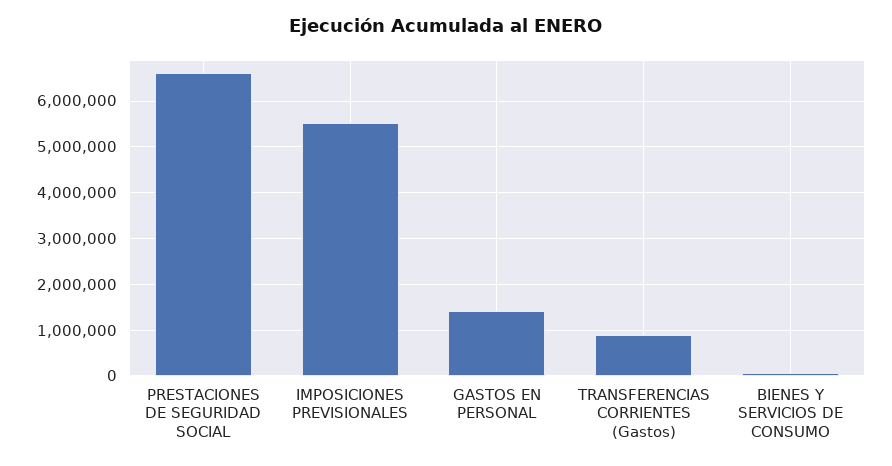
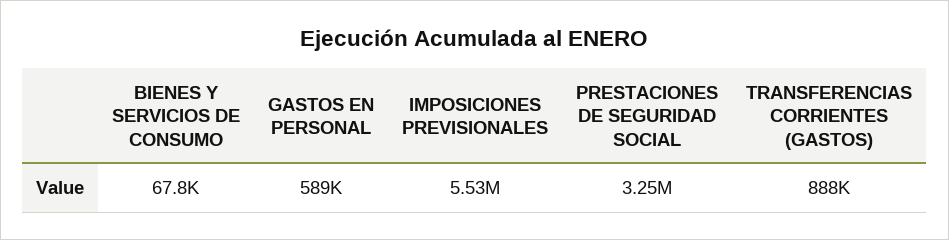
PRESTACIONES DE SEGURIDAD SOCIAL: 6600000 -> 3250000
GASTOS EN PERSONAL: 1400000 -> 589000

